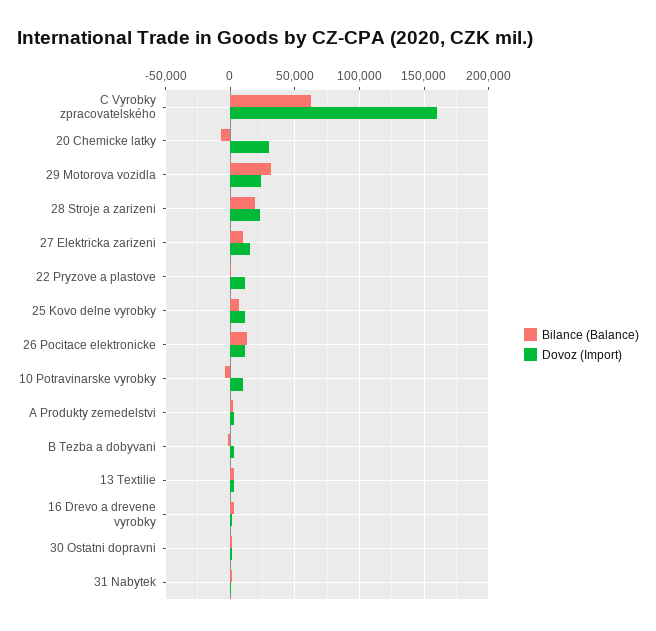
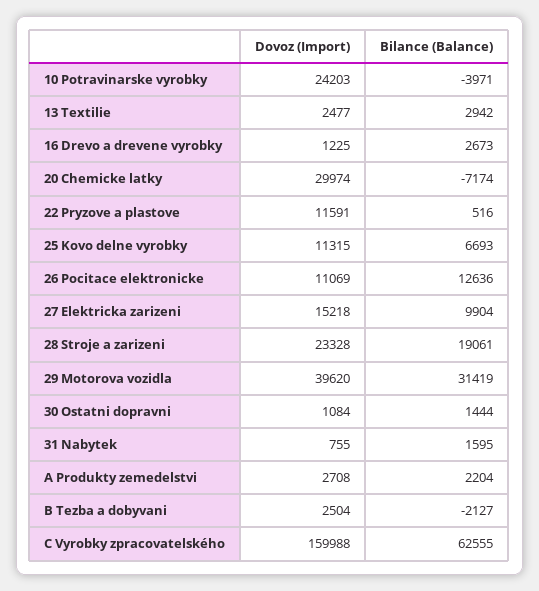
Dovoz (Import), 29 Motorova vozidla: 25000 -> 39620
Dovoz (Import), 10 Potravinarske vyrobky: 10000 -> 24203

